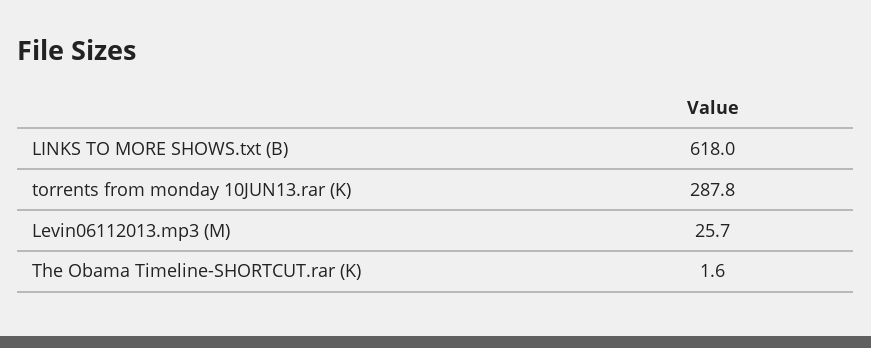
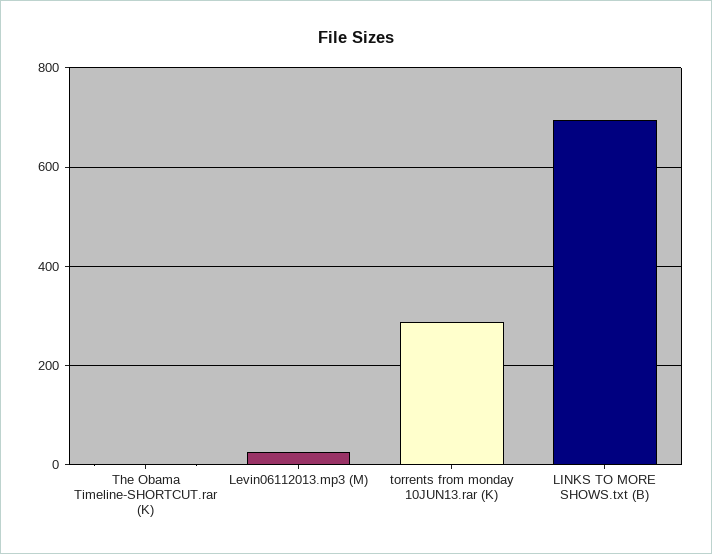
LINKS TO MORE SHOWS.txt (B): 618 -> 700

